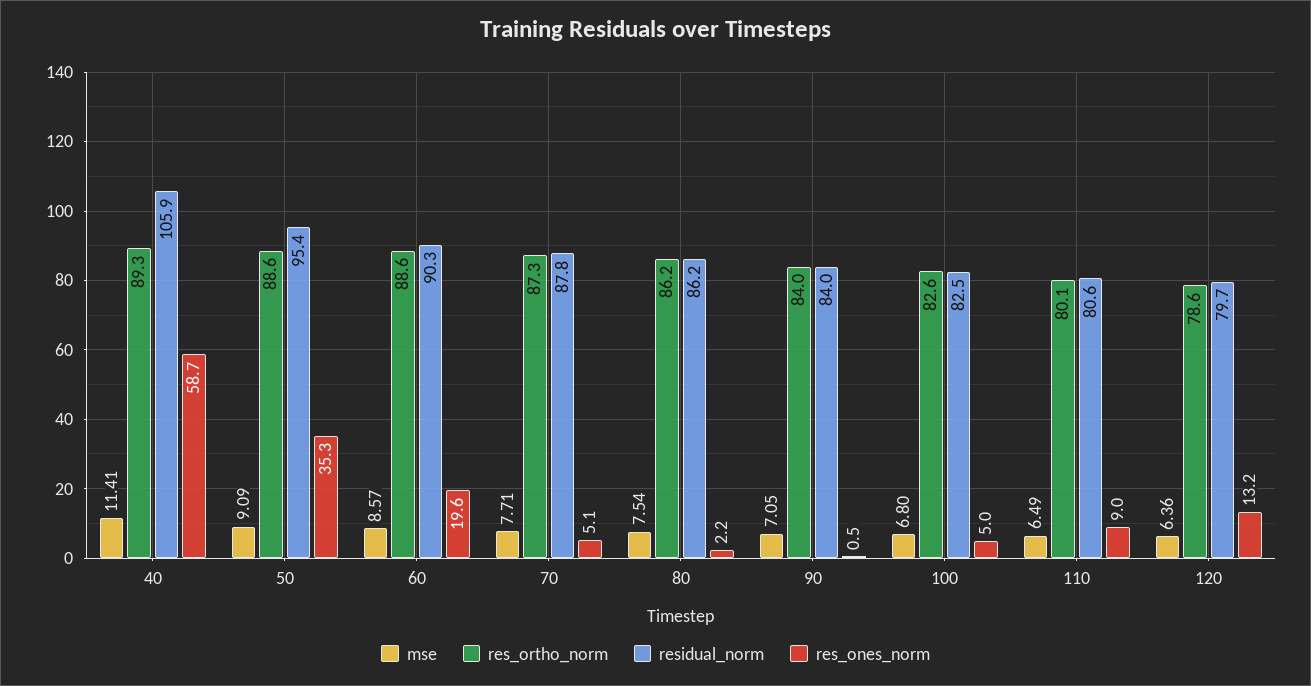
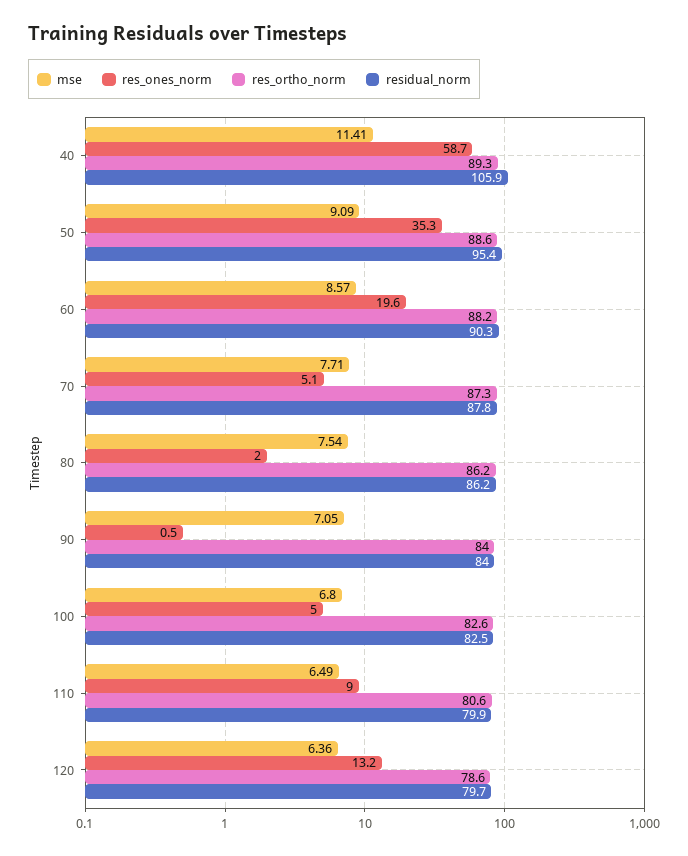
res_ortho_norm, 60: 88.6 -> 88.2
res_ones_norm, 80: 2.2 -> 2
res_ortho_norm, 110: 80.1 -> 80.6
residual_norm, 110: 80.6 -> 79.9

